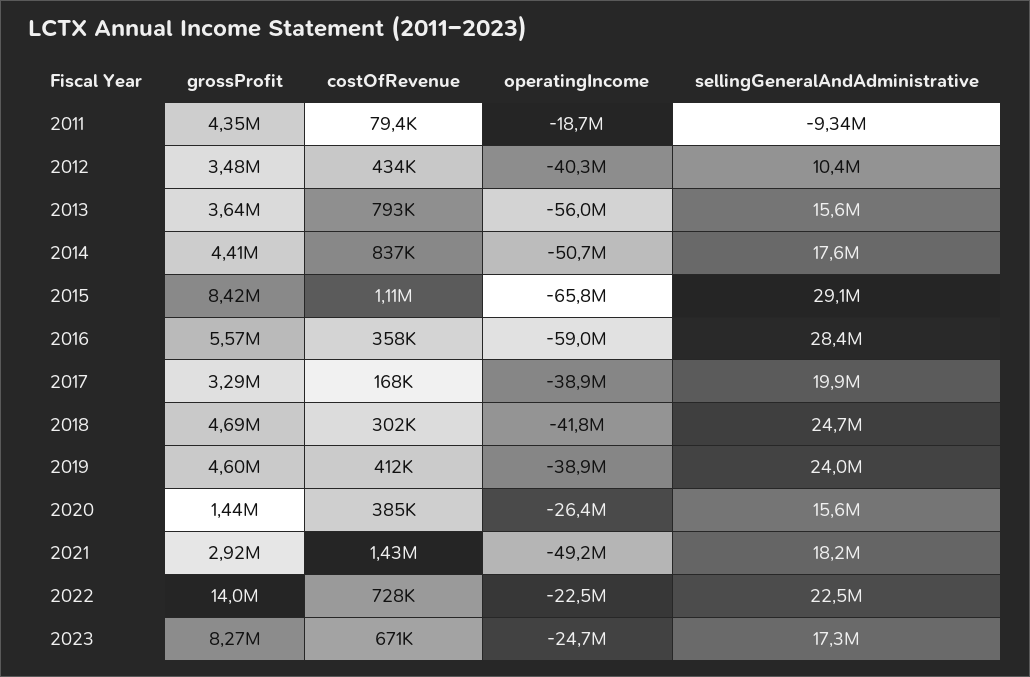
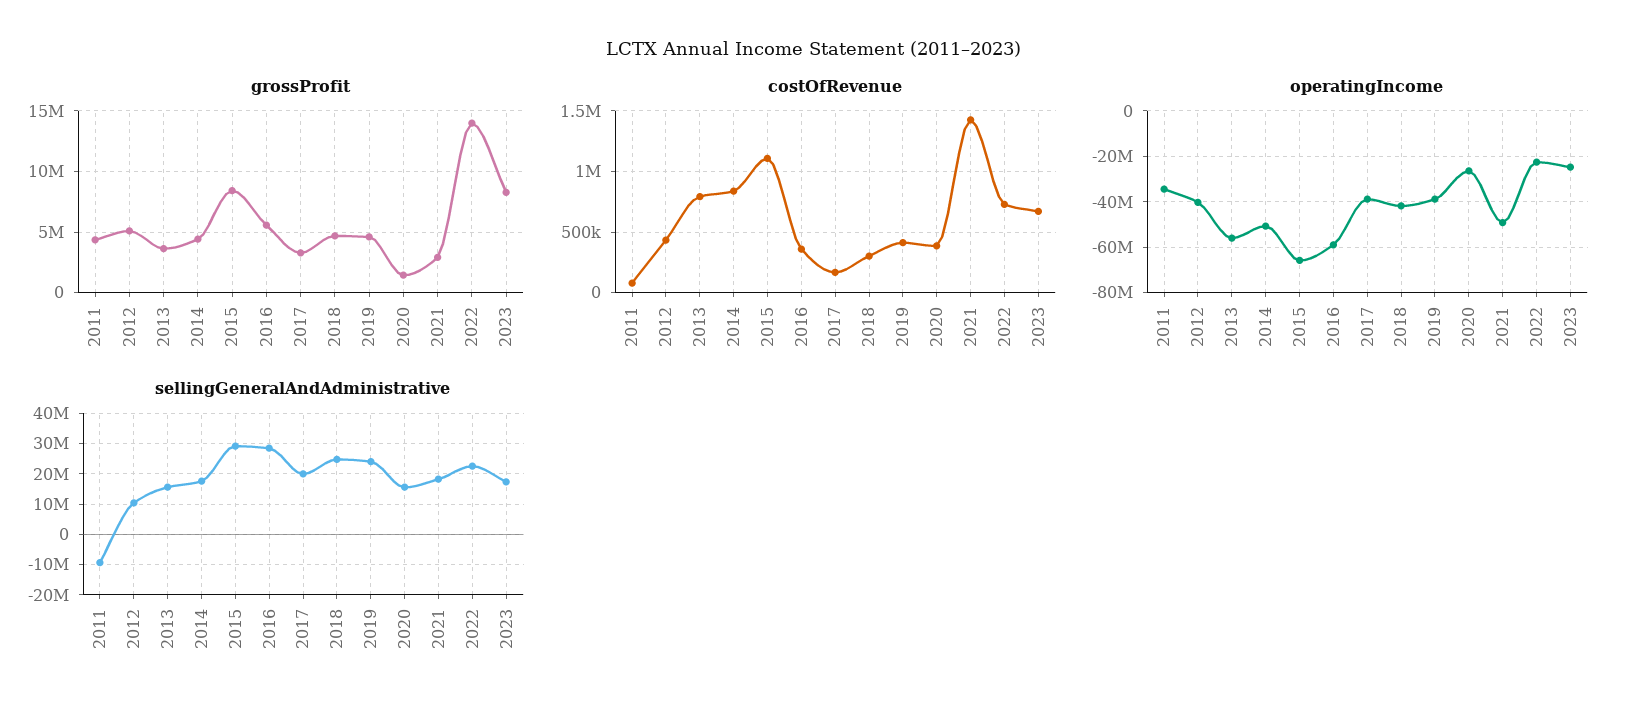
operatingIncome, 2011: -18700000 -> -35000000
grossProfit, 2012: 3480000 -> 5000000

